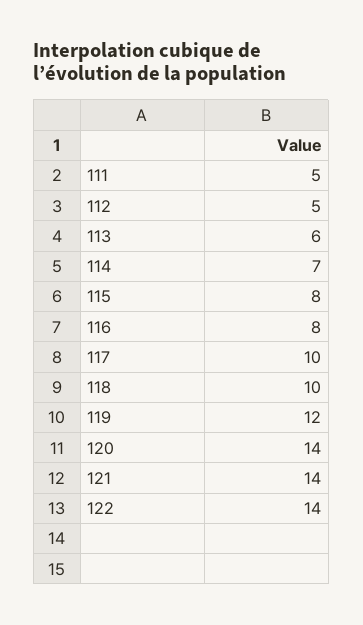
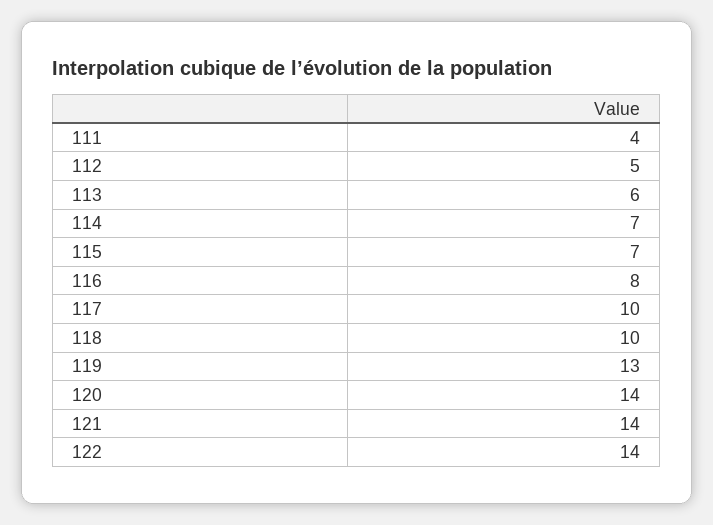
111: 5 -> 4
115: 8 -> 7
119: 12 -> 13

